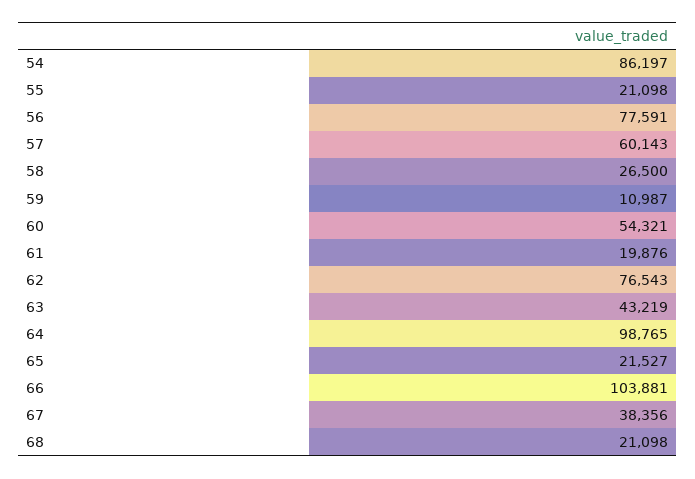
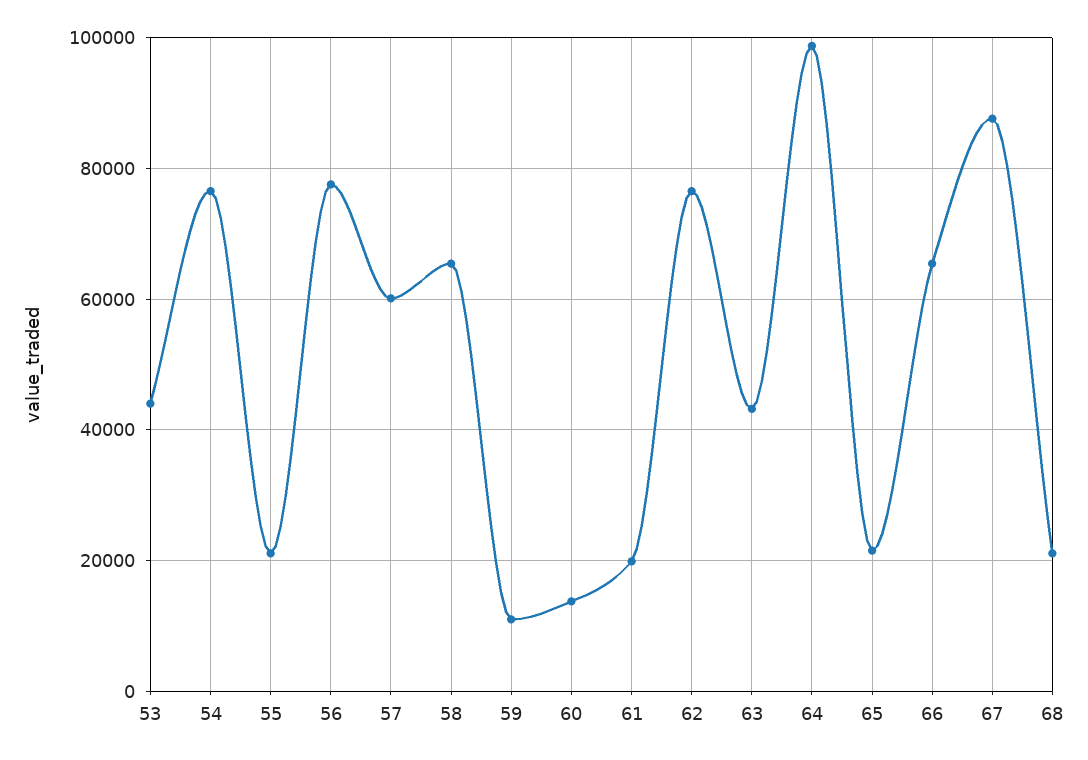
54: 86197 -> 76000
58: 26500 -> 66000
60: 54321 -> 14000
66: 103881 -> 66000
67: 38356 -> 88000
53: none -> 44000

